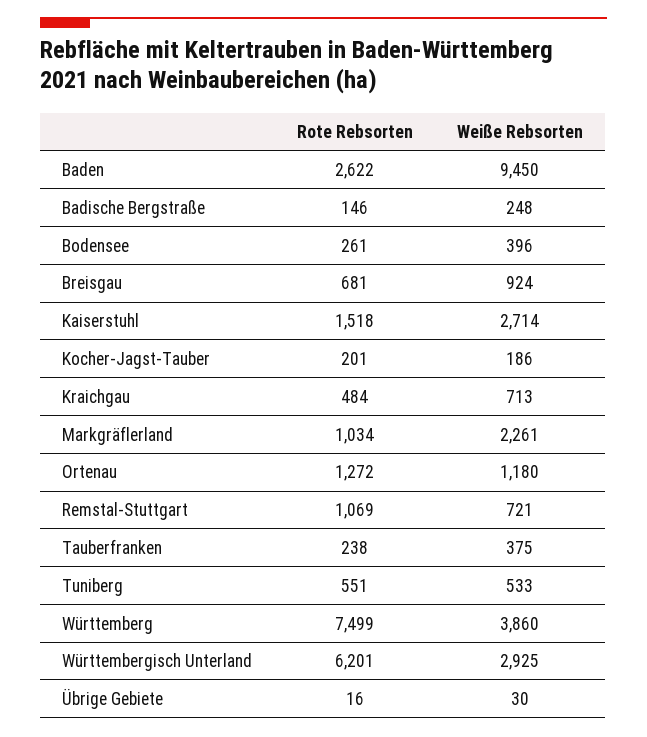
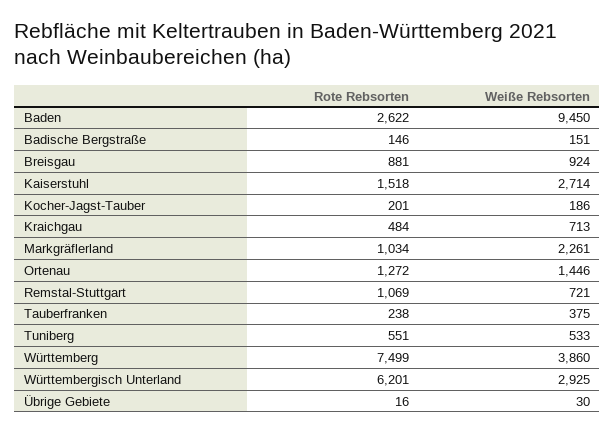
Weiße Rebsorten, Badische Bergstraße: 248 -> 151
Rote Rebsorten, Bodensee: 261 -> none
Weiße Rebsorten, Bodensee: 396 -> none
Rote Rebsorten, Breisgau: 681 -> 881
Weiße Rebsorten, Ortenau: 1180 -> 1446

